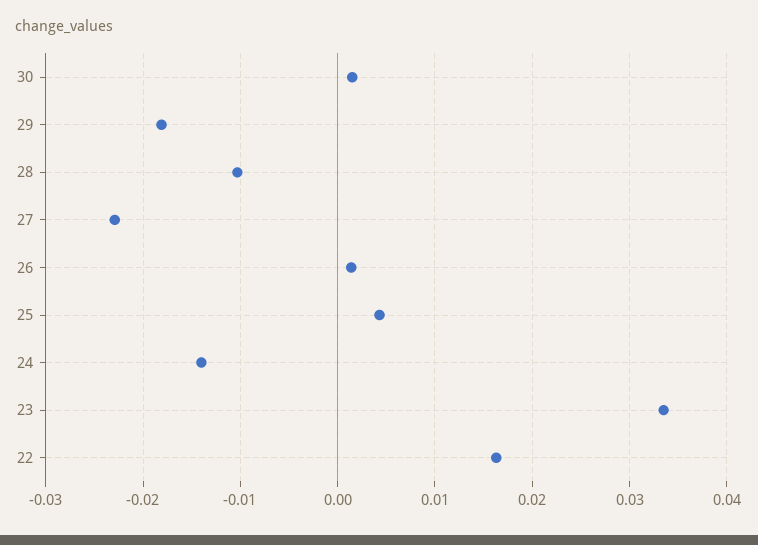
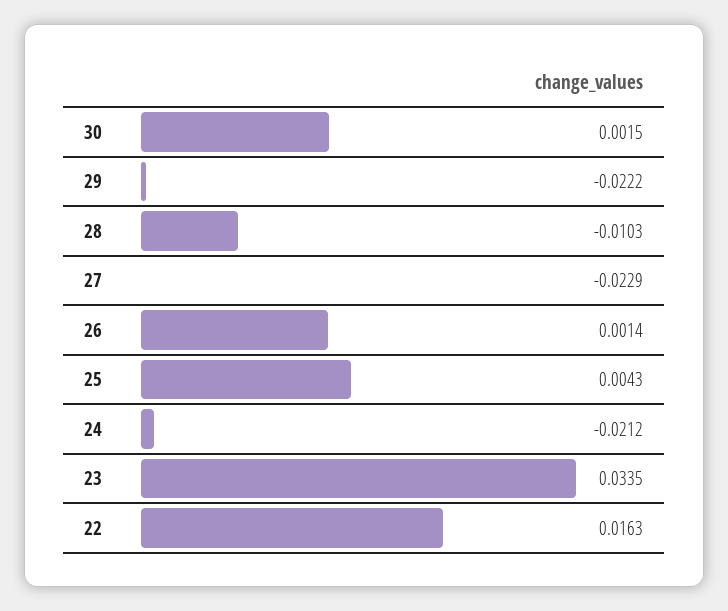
29: -0.018 -> -0.0222
24: -0.014 -> -0.0212

